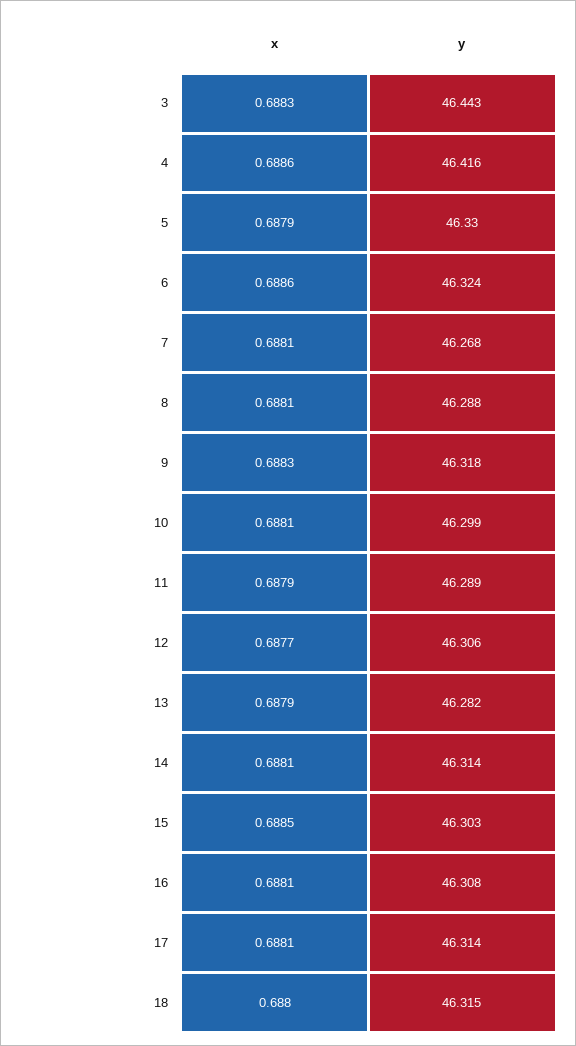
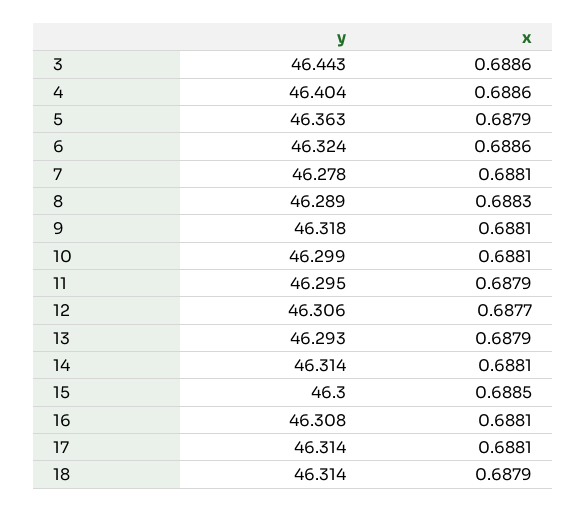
x, 3: 0.6883 -> 0.6886
y, 4: 46.416 -> 46.404
y, 5: 46.33 -> 46.363
y, 7: 46.268 -> 46.278
x, 8: 0.6881 -> 0.6883
y, 8: 46.288 -> 46.289
x, 9: 0.6883 -> 0.6881
y, 11: 46.289 -> 46.295
y, 13: 46.282 -> 46.293
y, 15: 46.303 -> 46.3
x, 18: 0.688 -> 0.6879
y, 18: 46.315 -> 46.314

